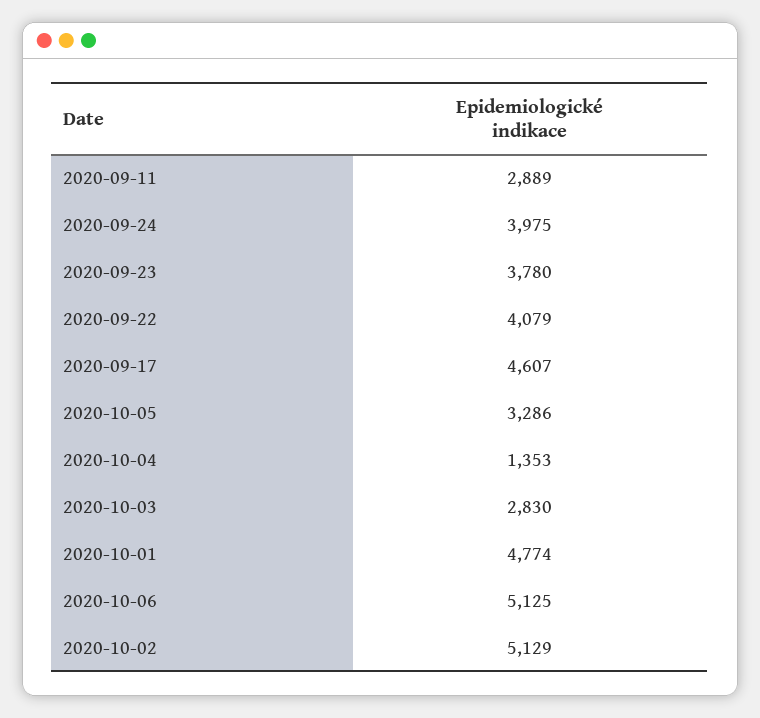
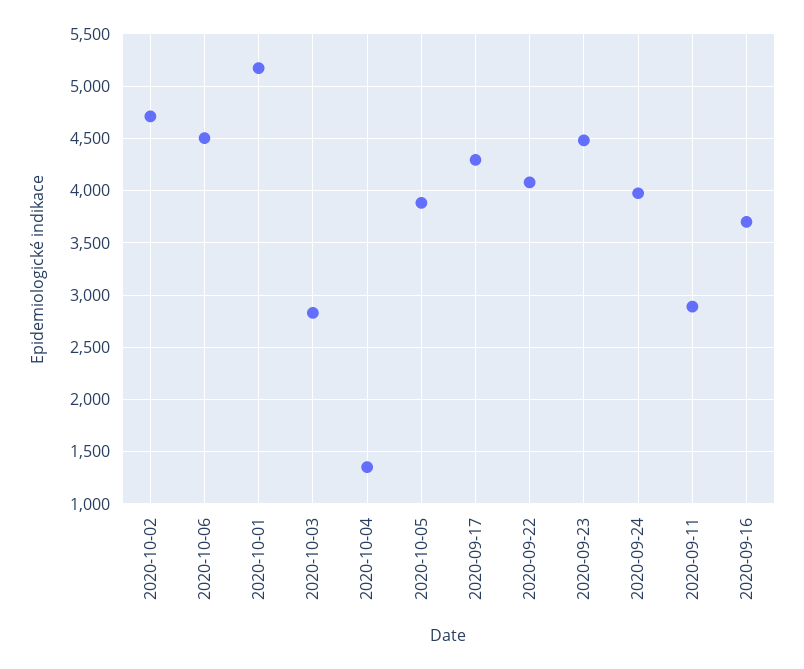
2020-09-23: 3780 -> 4500
2020-09-17: 4607 -> 4300
2020-10-05: 3286 -> 3900
2020-10-01: 4774 -> 5200
2020-10-06: 5125 -> 4500
2020-10-02: 5129 -> 4700
2020-09-16: none -> 3700

